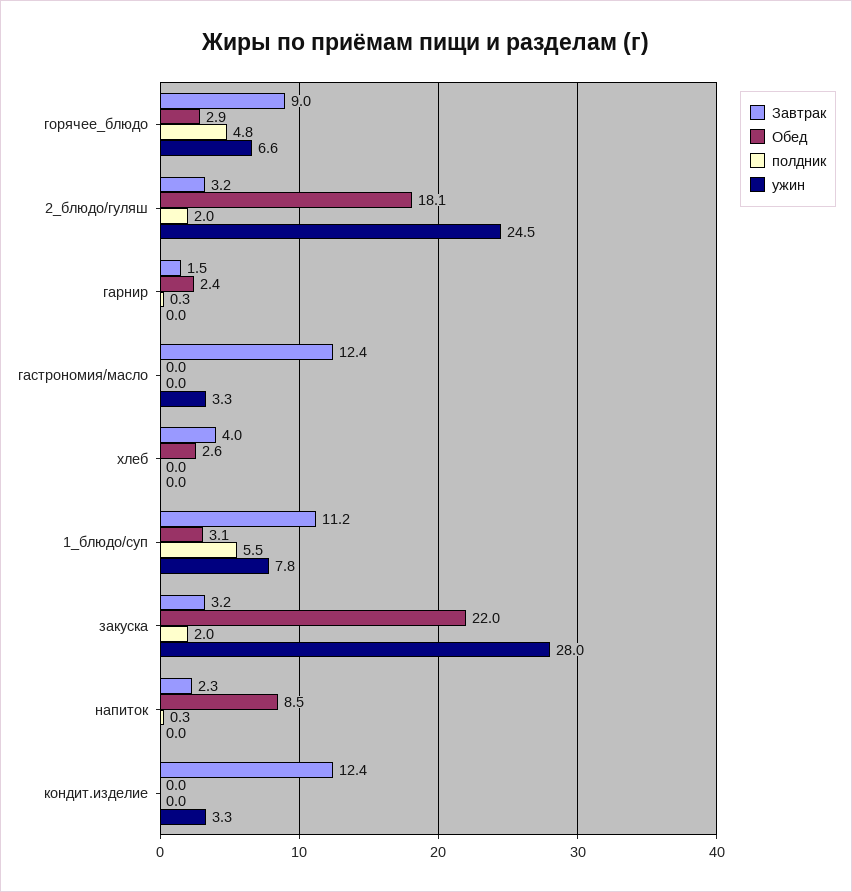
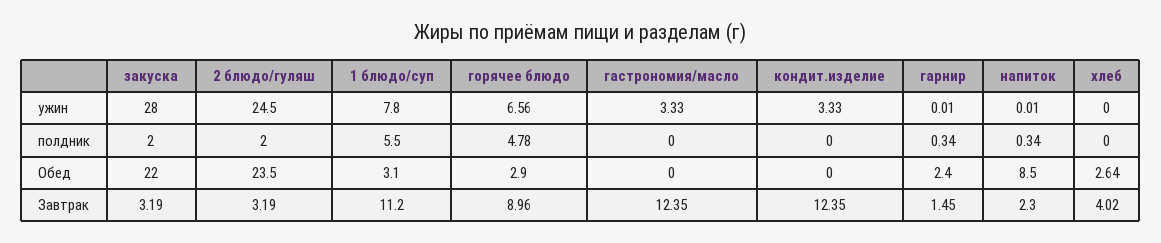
Обед, 2_блюдо/гуляш: 18.1 -> 23.5

